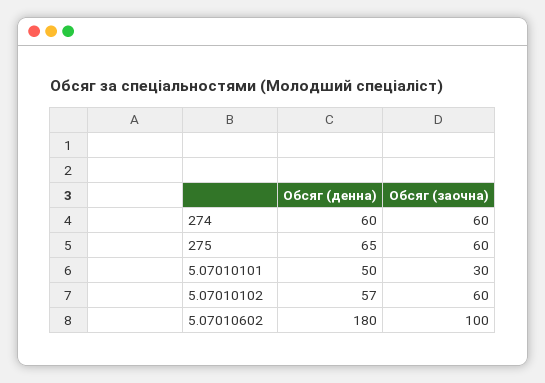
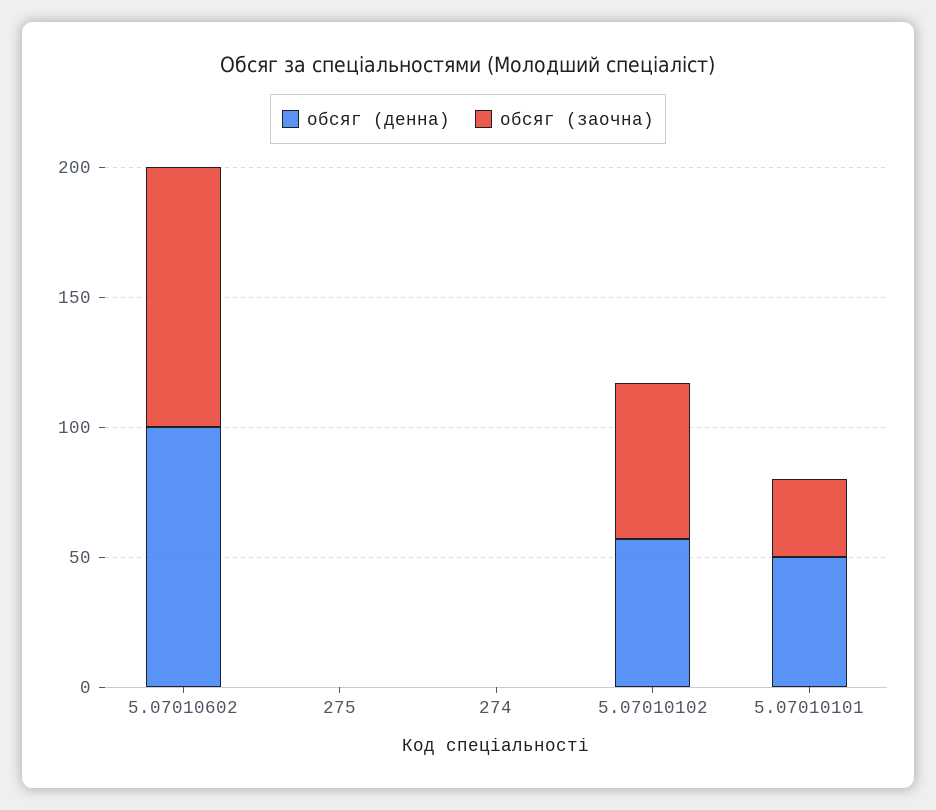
Обсяг (денна), 274: 60 -> 0
Обсяг (заочна), 274: 60 -> 0
Обсяг (денна), 275: 65 -> 0
Обсяг (заочна), 275: 60 -> 0
Обсяг (денна), 5.07010602: 180 -> 100

